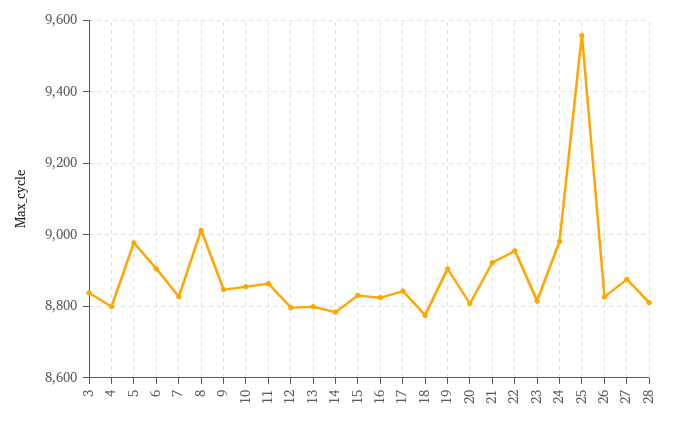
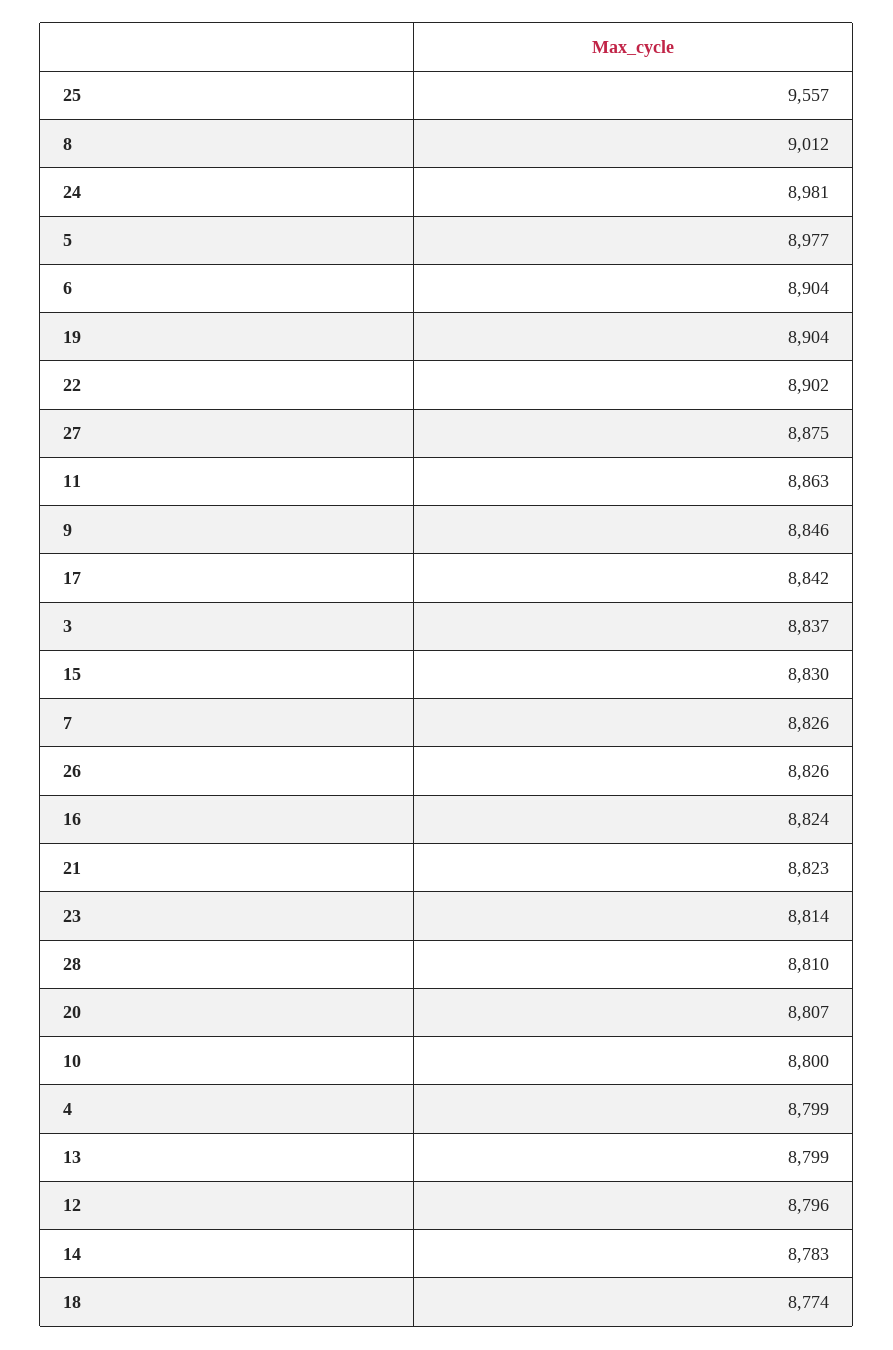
10: 8860 -> 8800
21: 8920 -> 8823
22: 8960 -> 8902

